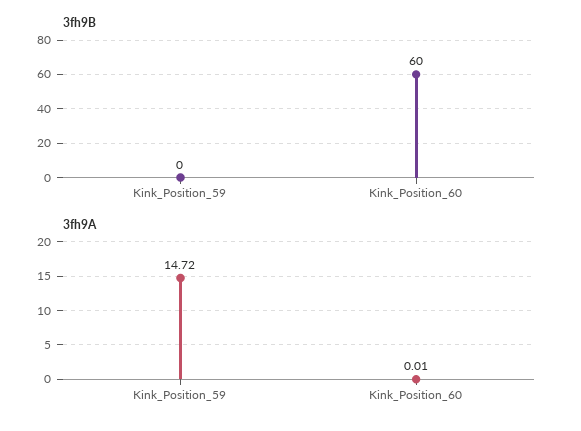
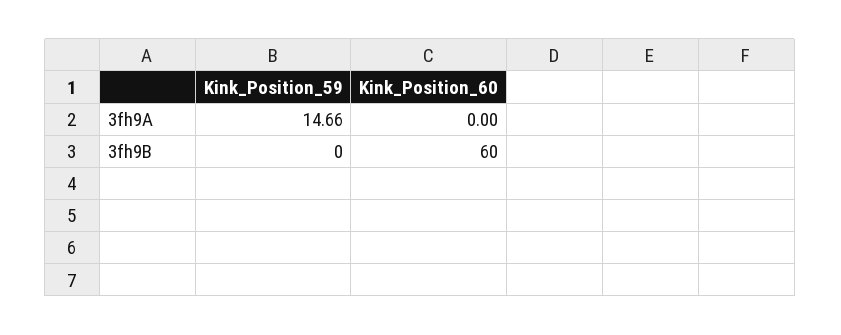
3fh9A, Kink_Position_59: 14.72 -> 14.66
3fh9A, Kink_Position_60: 0.01 -> 0

